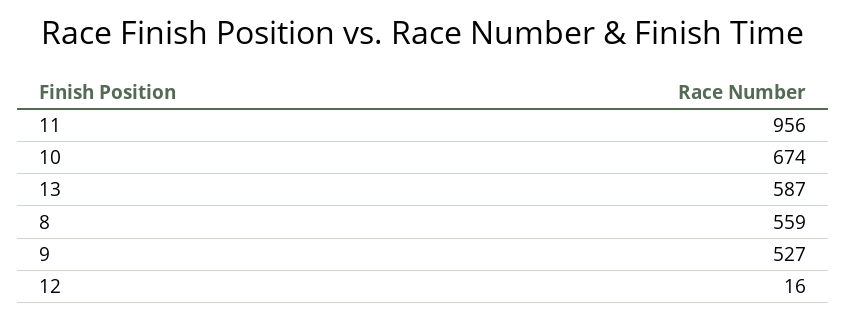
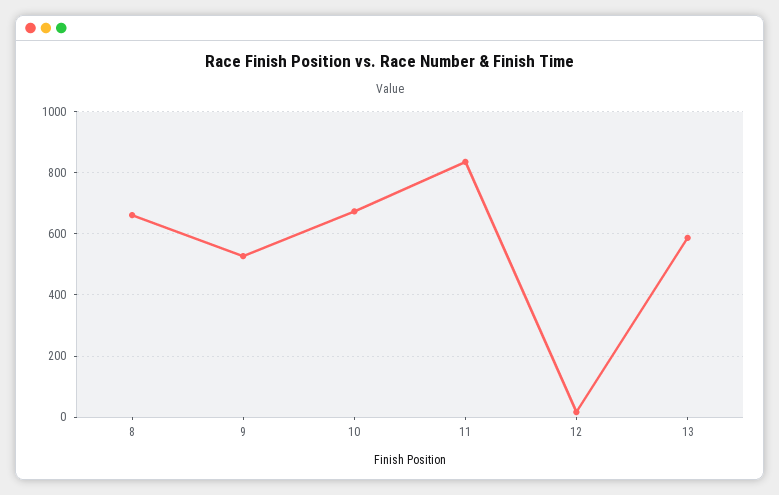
11: 956 -> 840
8: 559 -> 660

